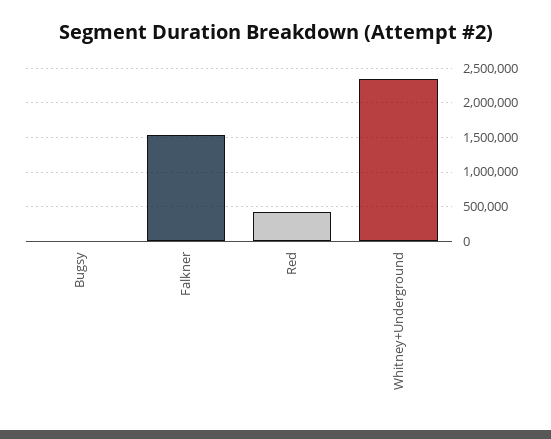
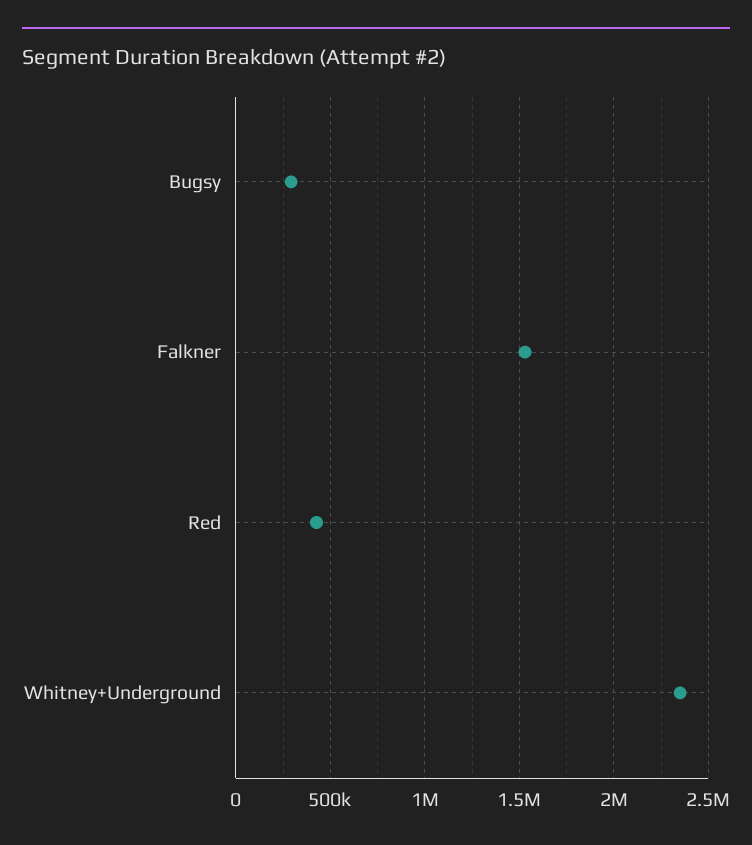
Bugsy: 0 -> 300000

